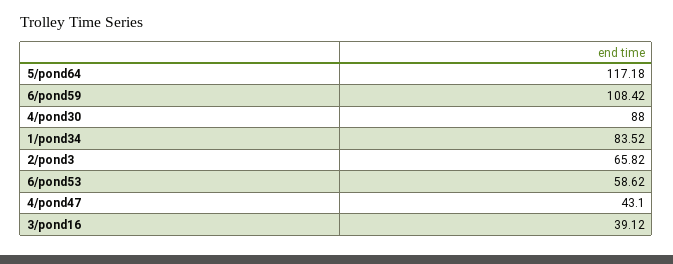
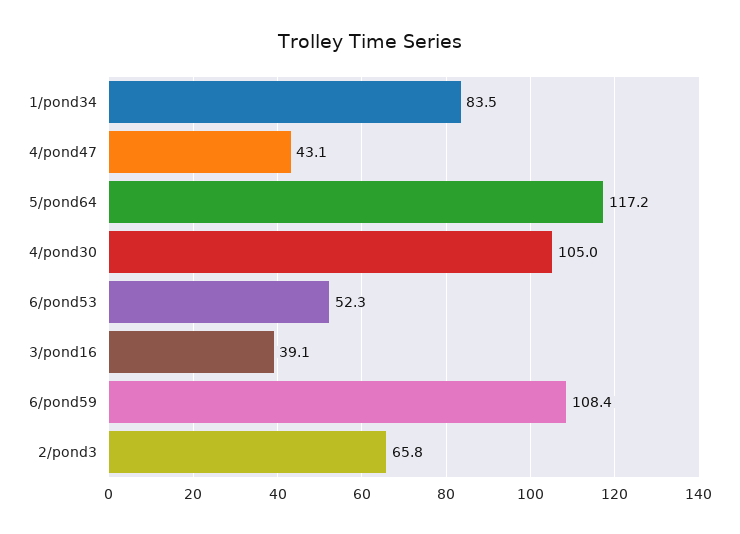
4/pond30: 88 -> 105
6/pond53: 58.62 -> 52.3

